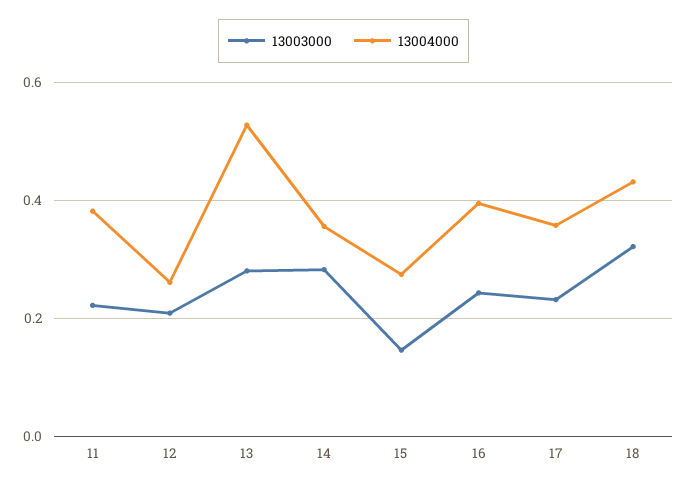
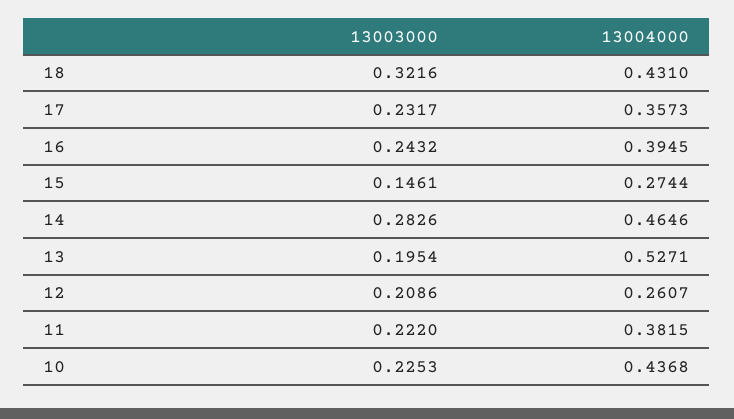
13003000, 13: 0.28 -> 0.1954
13004000, 14: 0.36 -> 0.4646
13003000, 10: none -> 0.2253
13004000, 10: none -> 0.4368

